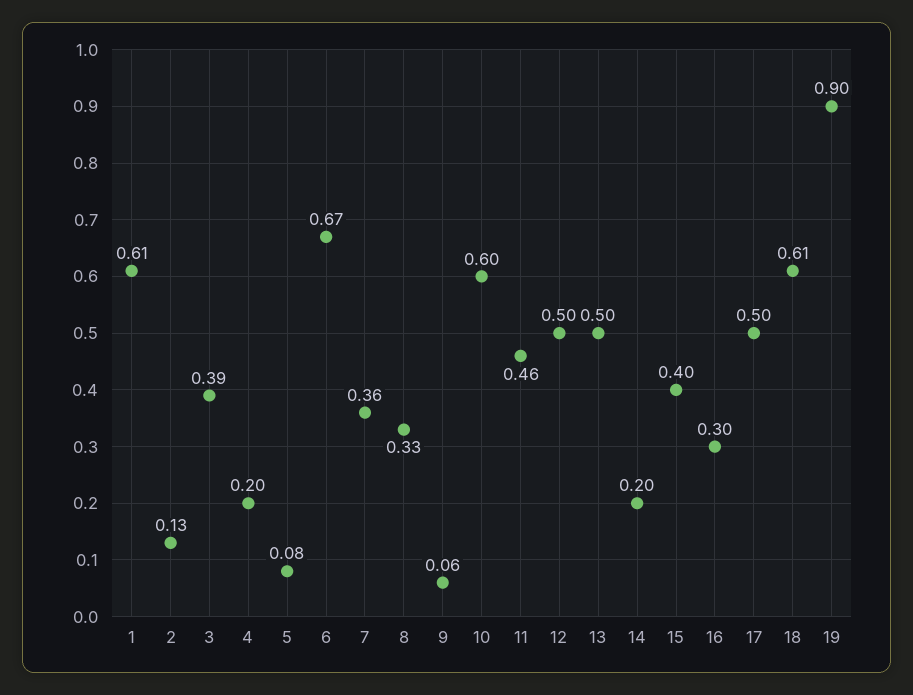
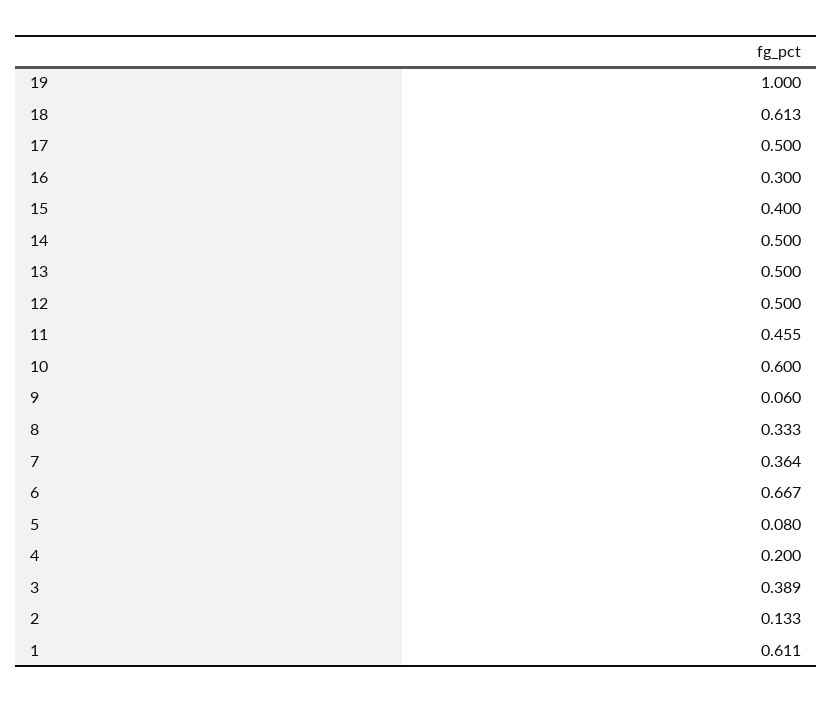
14: 0.2 -> 0.5
19: 0.9 -> 1

